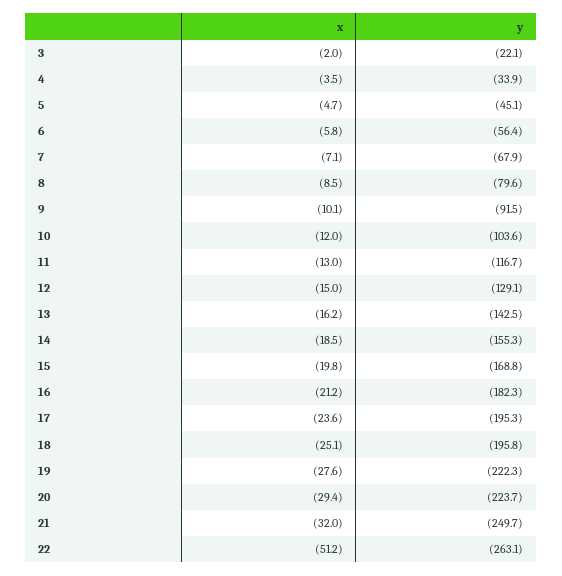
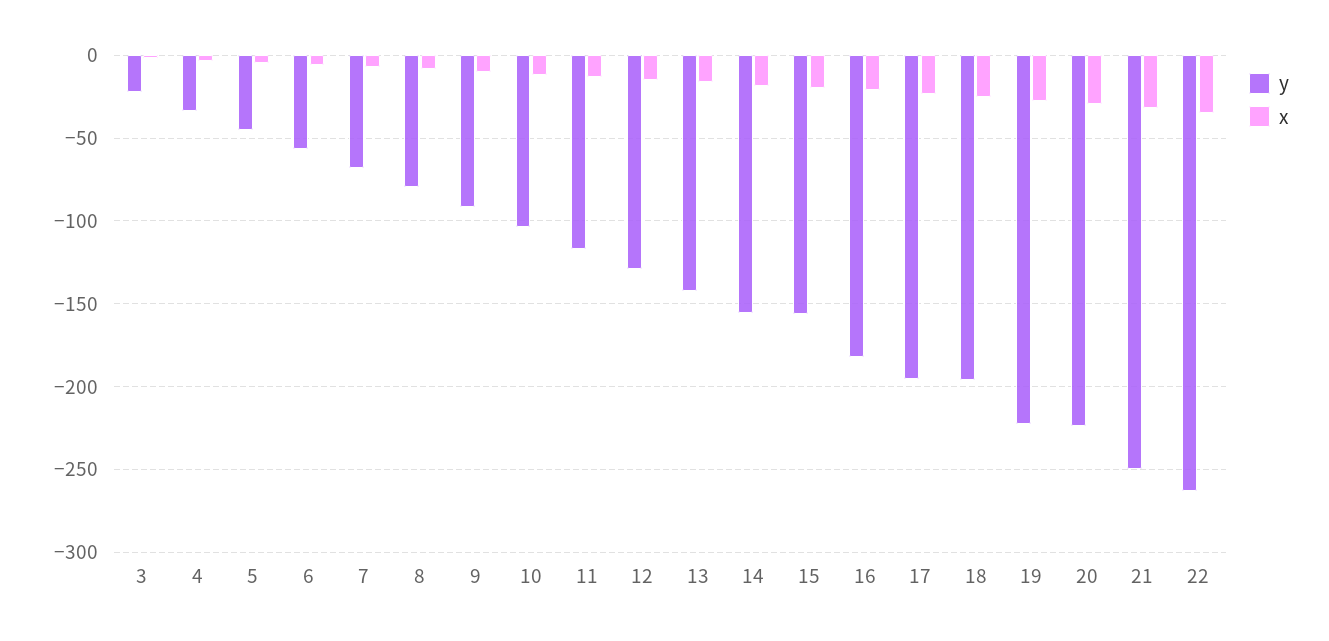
y, 15: -168.8 -> -155
x, 22: -51.2 -> -35

